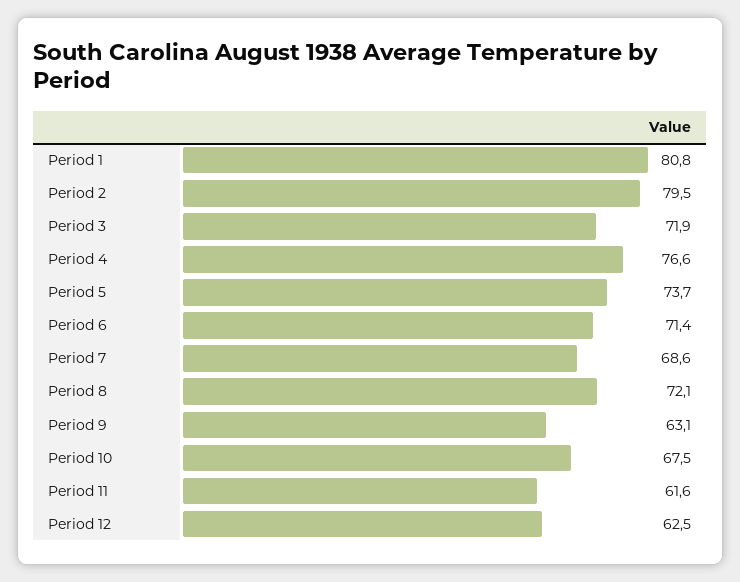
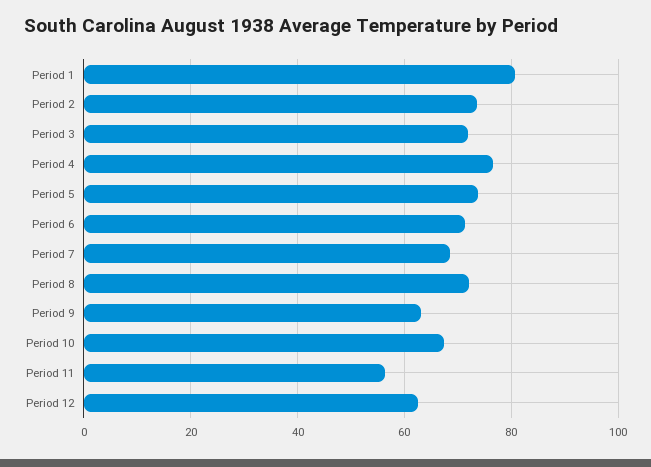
Period 2: 79.5 -> 74
Period 11: 61.6 -> 56

